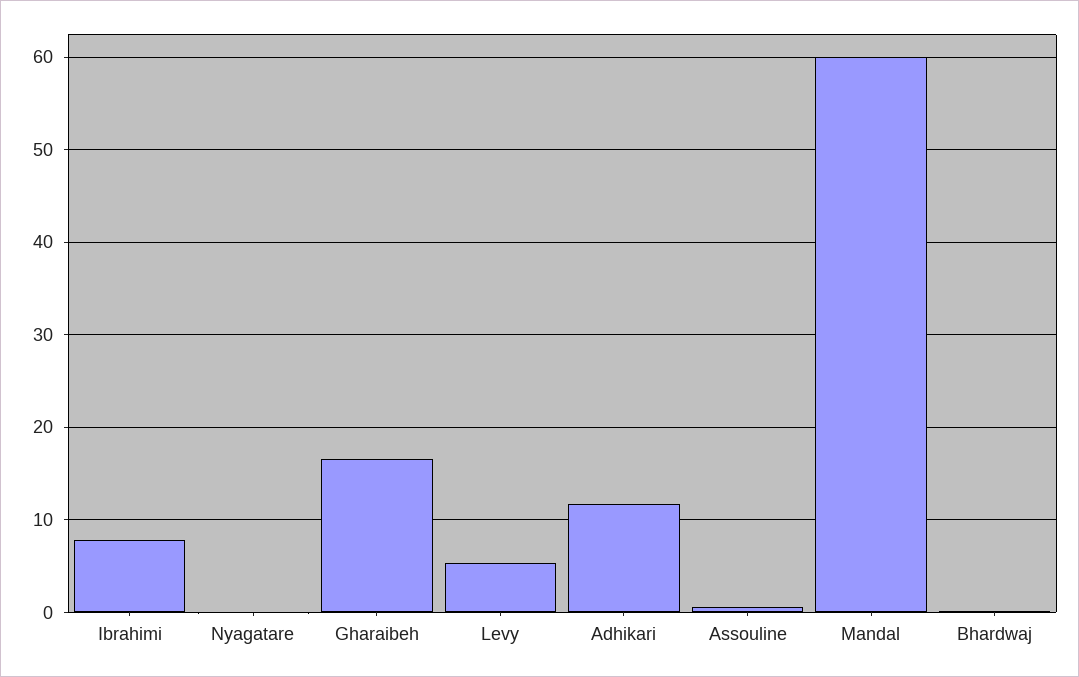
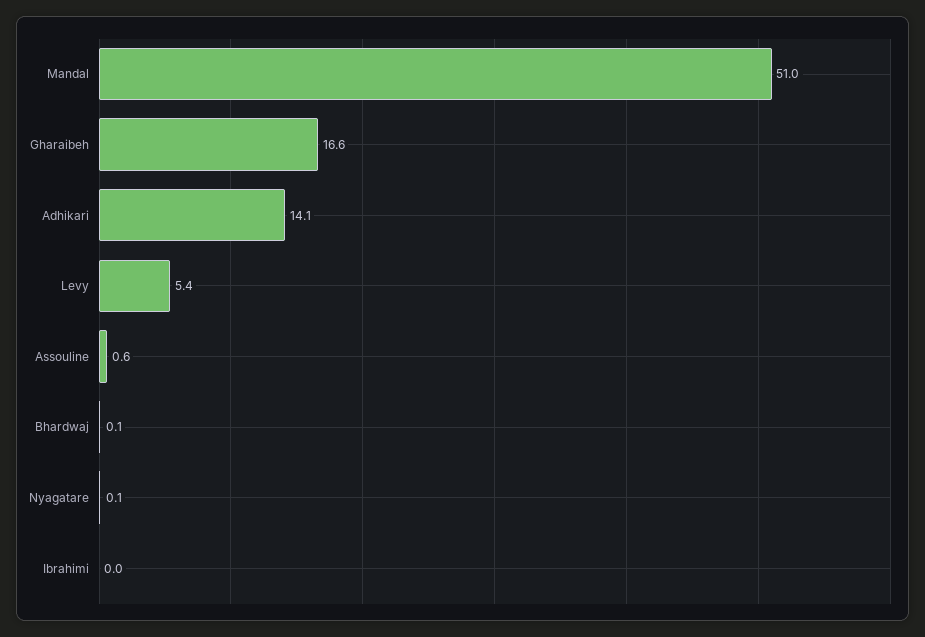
Ibrahimi: 8 -> 0
Adhikari: 12 -> 14.1
Mandal: 60 -> 51

